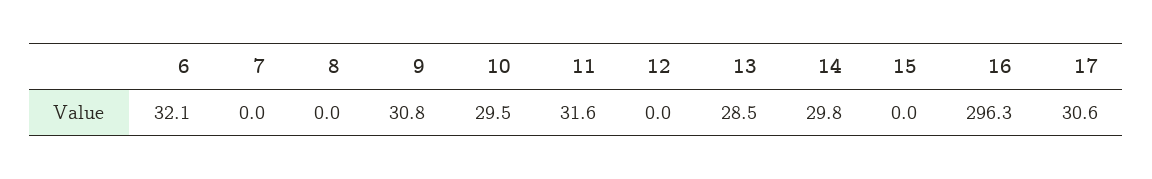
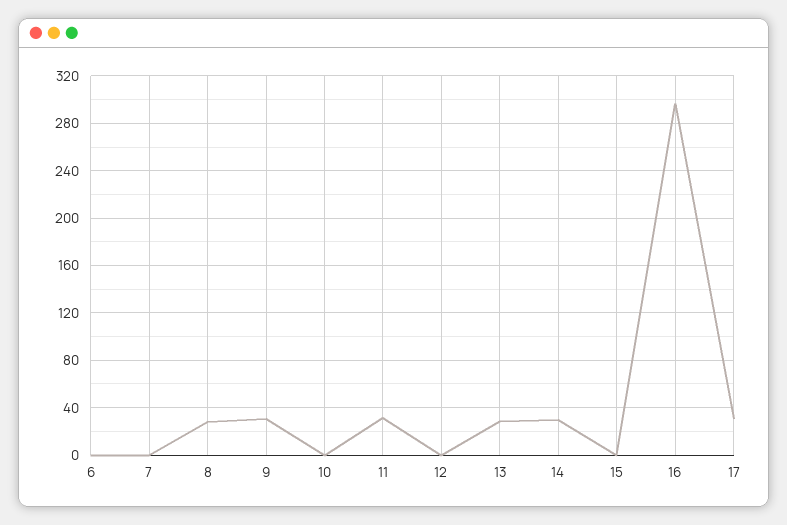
6: 32.1 -> 0
8: 0 -> 30
10: 29.5 -> 0

